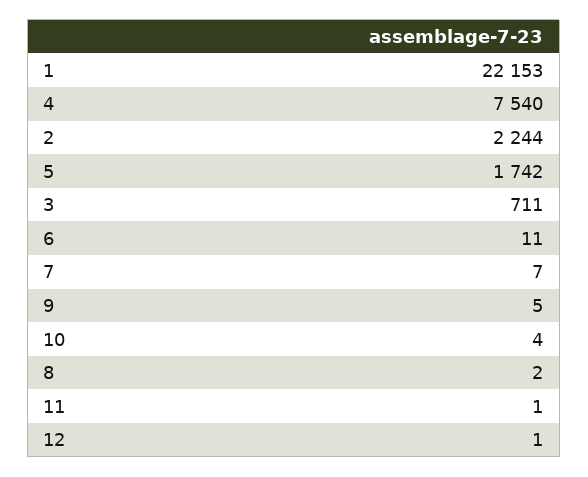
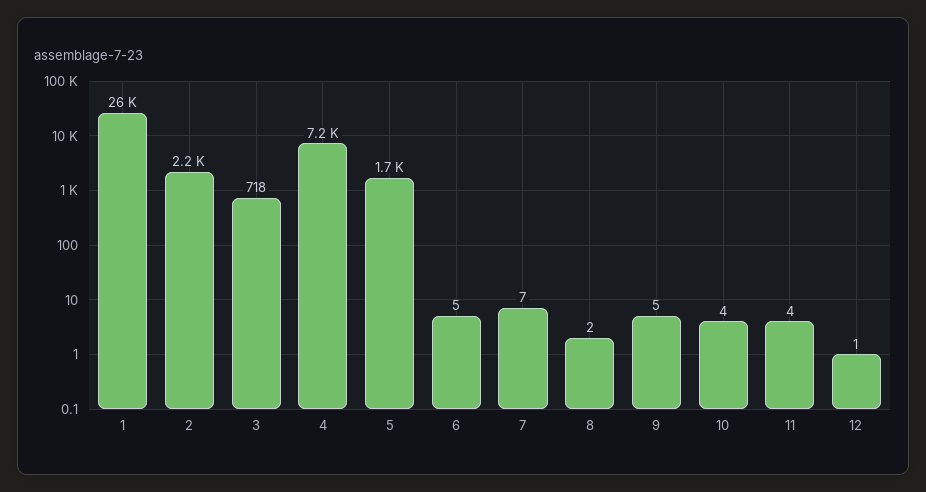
1: 22153 -> 26000
4: 7540 -> 7200
3: 711 -> 718
6: 11 -> 5
11: 1 -> 4

